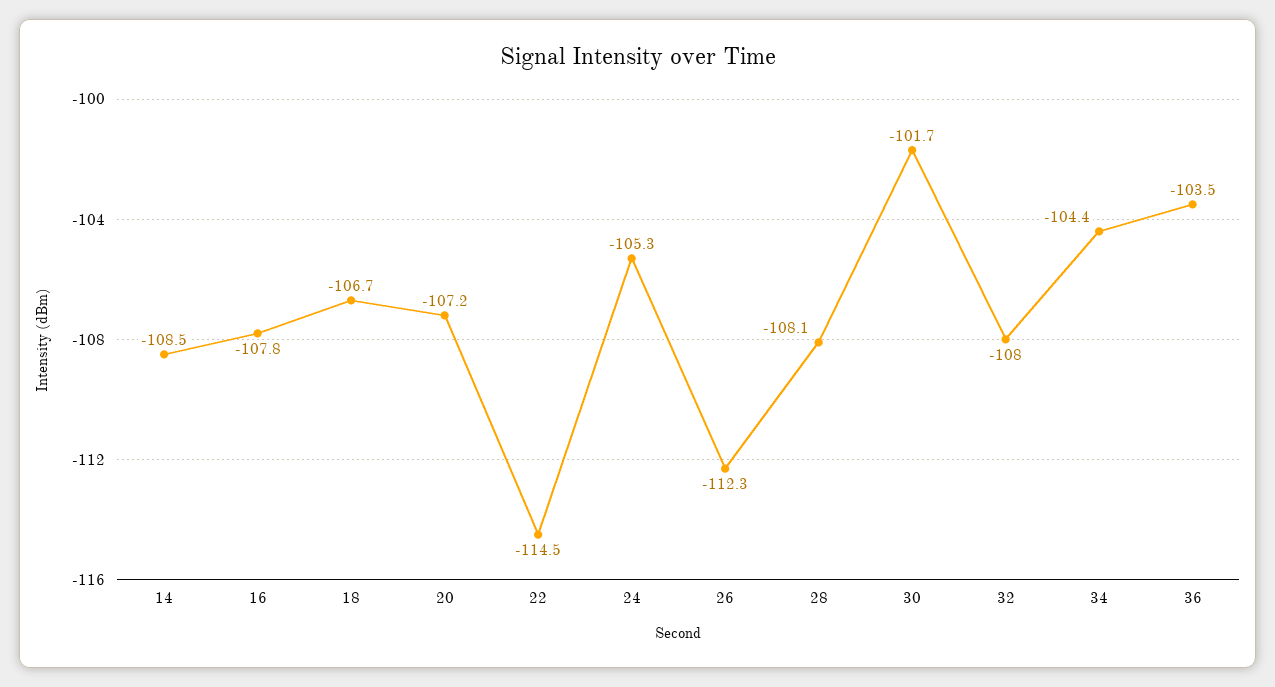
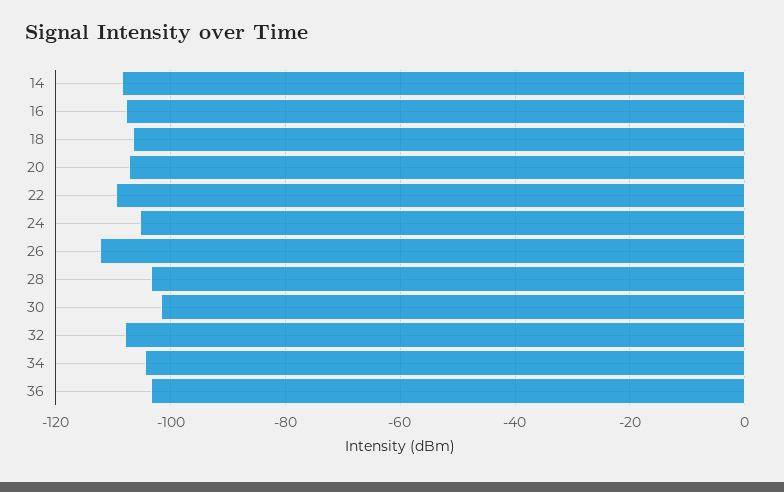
22: -114.5 -> -110
28: -108.1 -> -104

